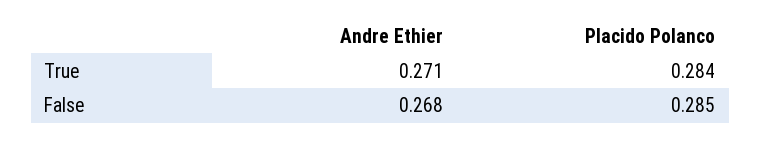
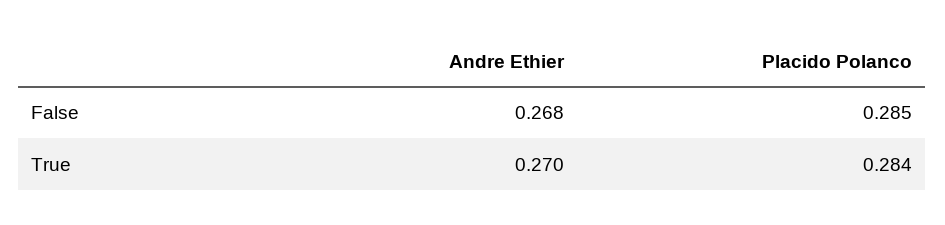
Andre Ethier, True: 0.271 -> 0.27

